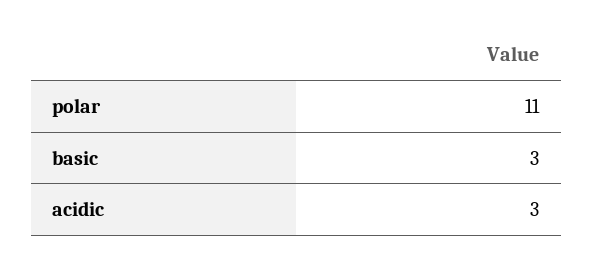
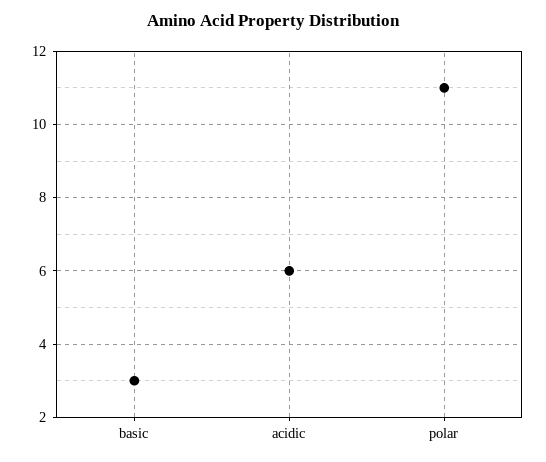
acidic: 3 -> 6

